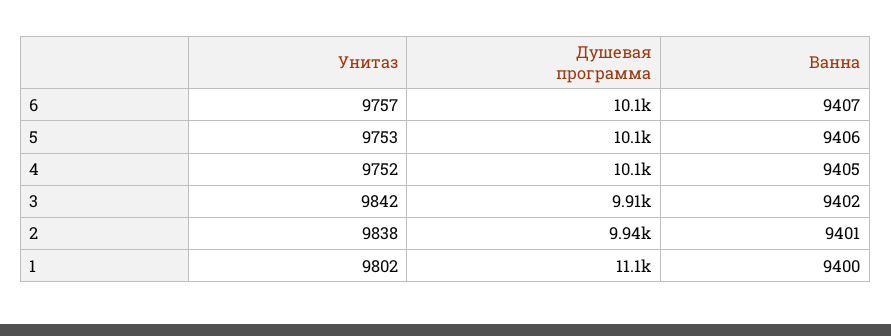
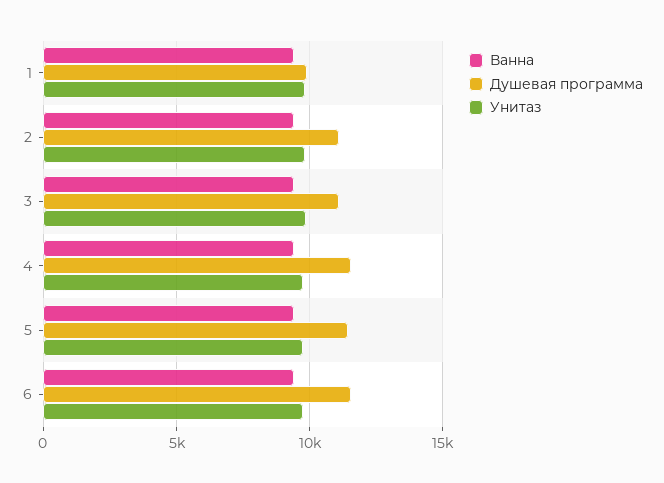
Душевая программа, 6: 10100 -> 11500
Душевая программа, 5: 10100 -> 11500
Душевая программа, 4: 10100 -> 11500
Душевая программа, 3: 9910 -> 11000
Душевая программа, 2: 9940 -> 11000
Душевая программа, 1: 11100 -> 10000

